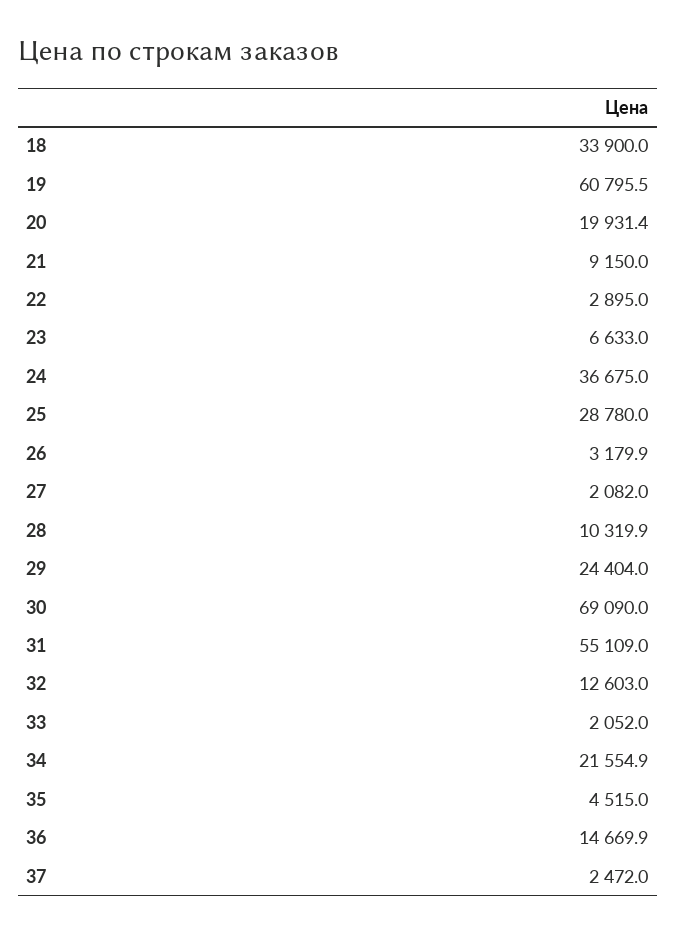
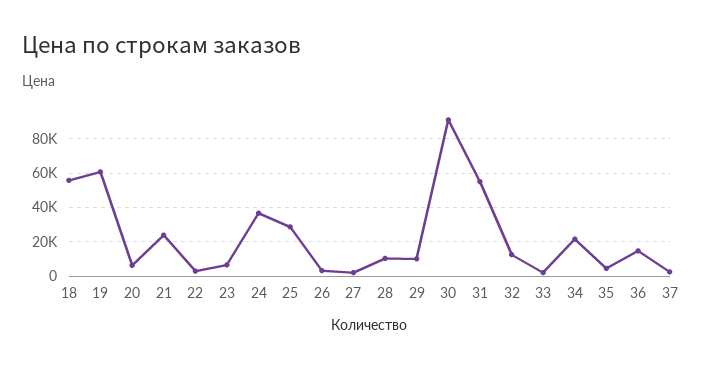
18: 33900 -> 55000
20: 19931.4 -> 5000
21: 9150 -> 25000
29: 24404 -> 10000
30: 69090 -> 90000

